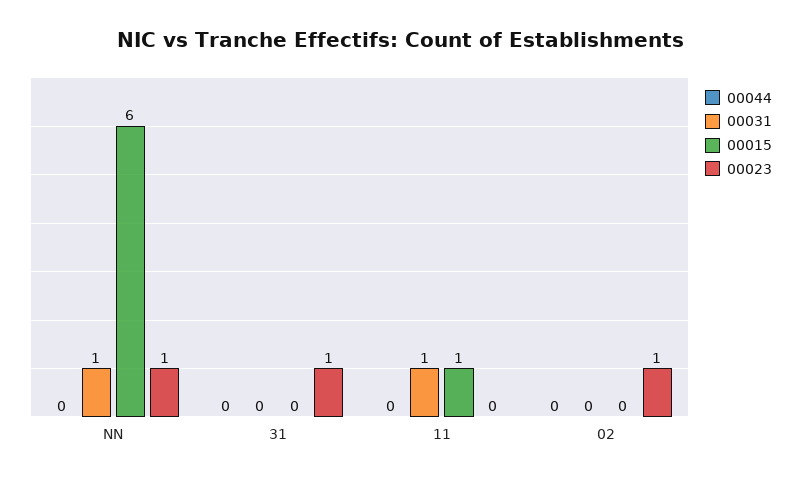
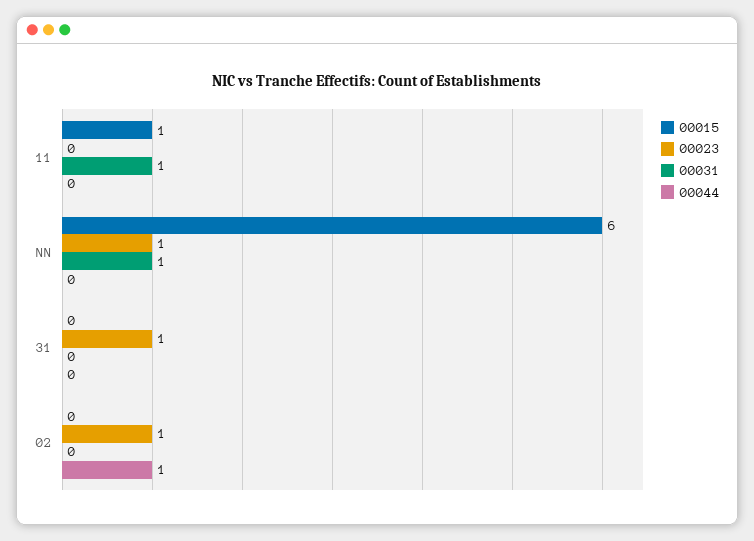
00044, 02: 0 -> 1

